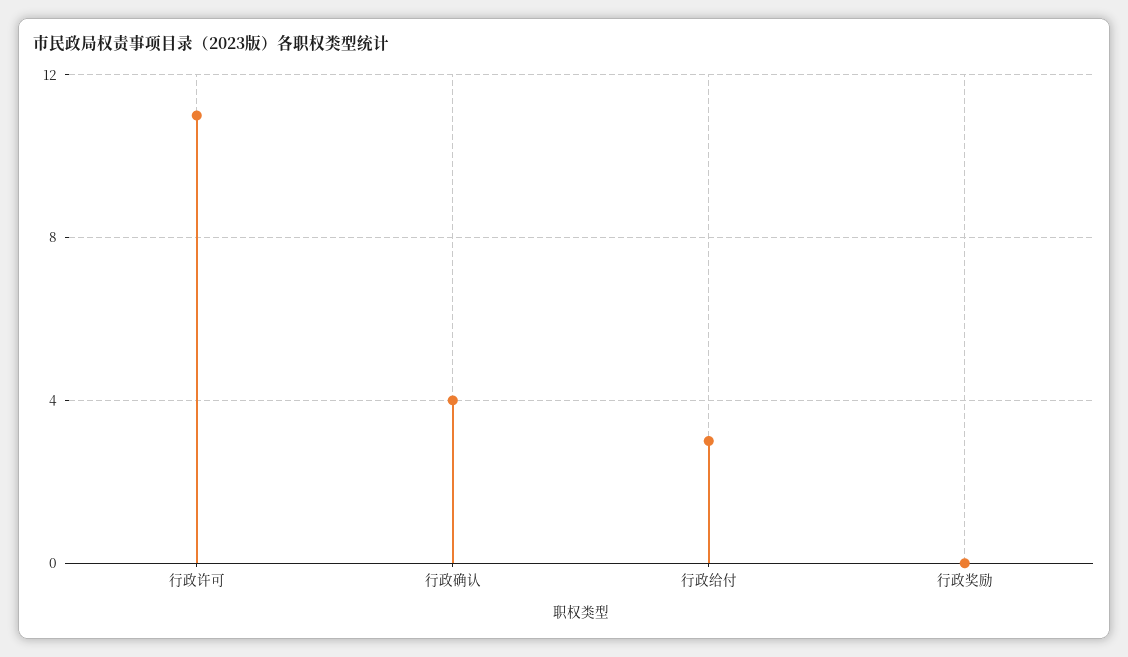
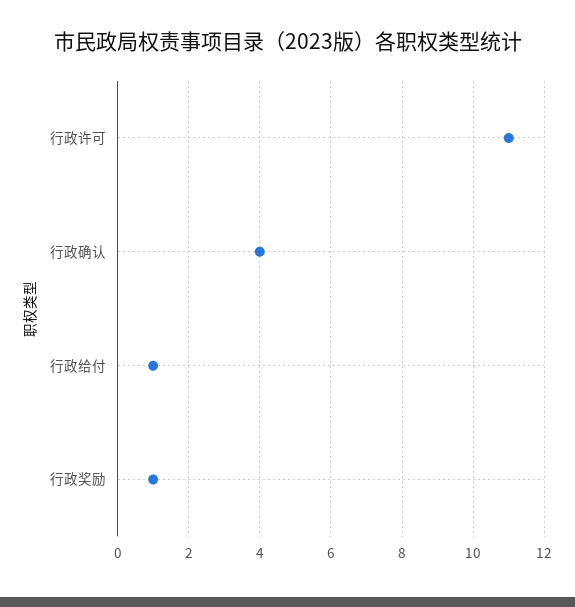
行政给付: 3 -> 1
行政奖励: 0 -> 1

